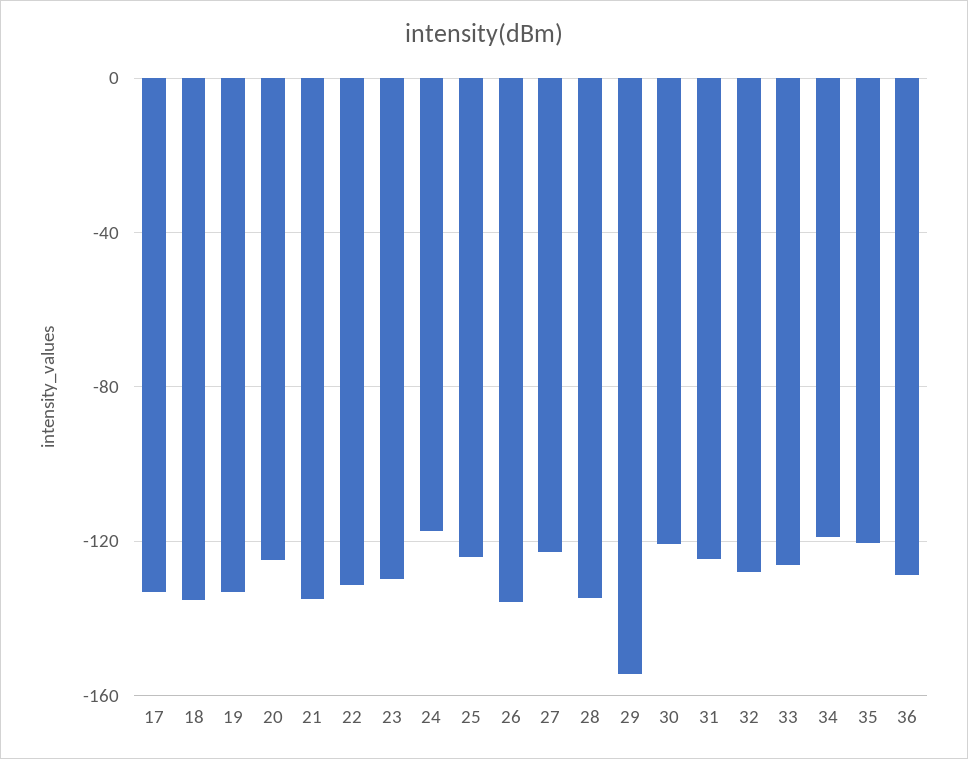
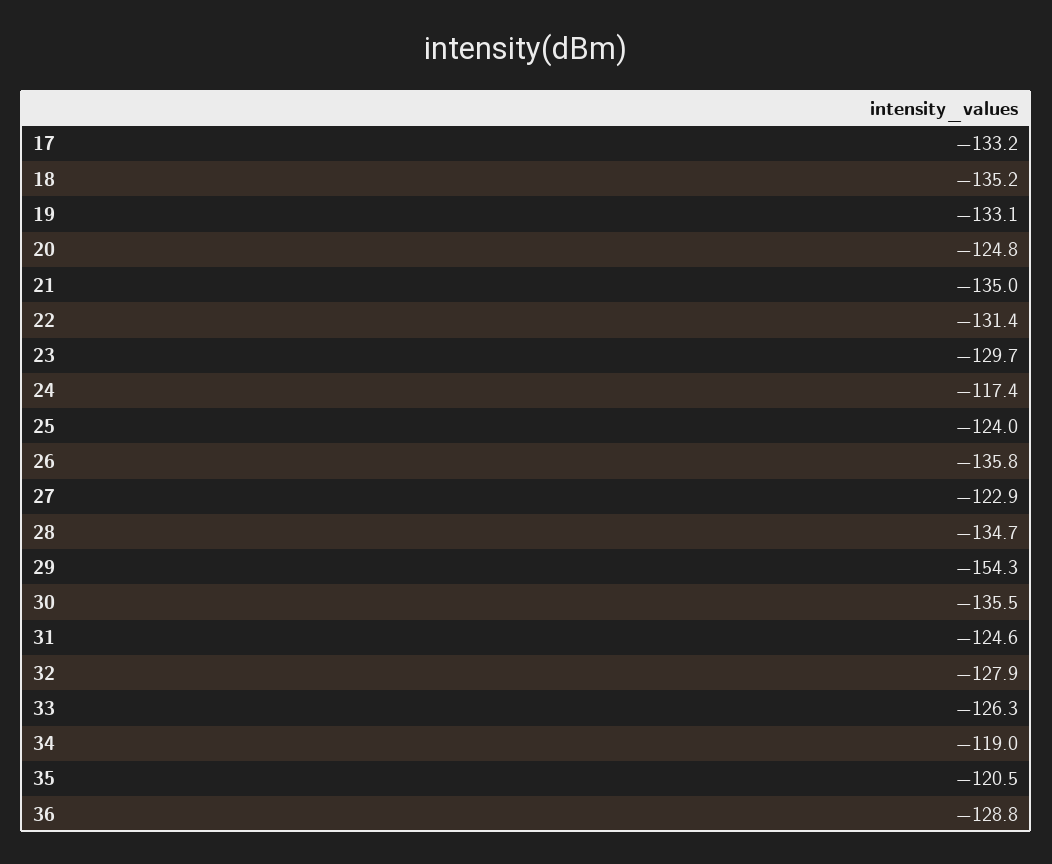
30: -120 -> -135.5

